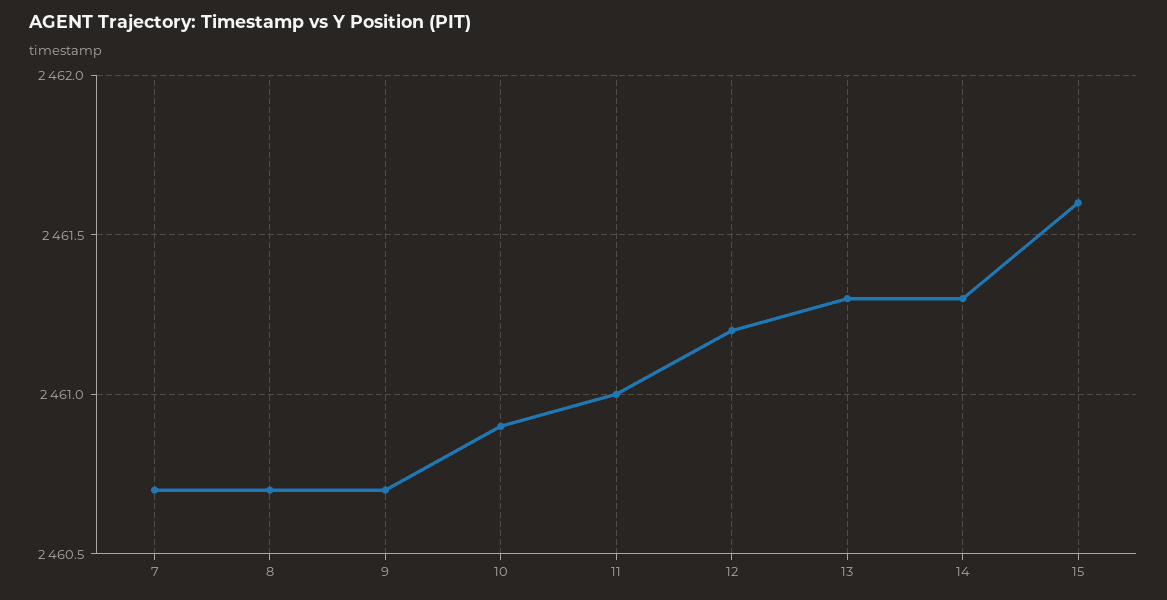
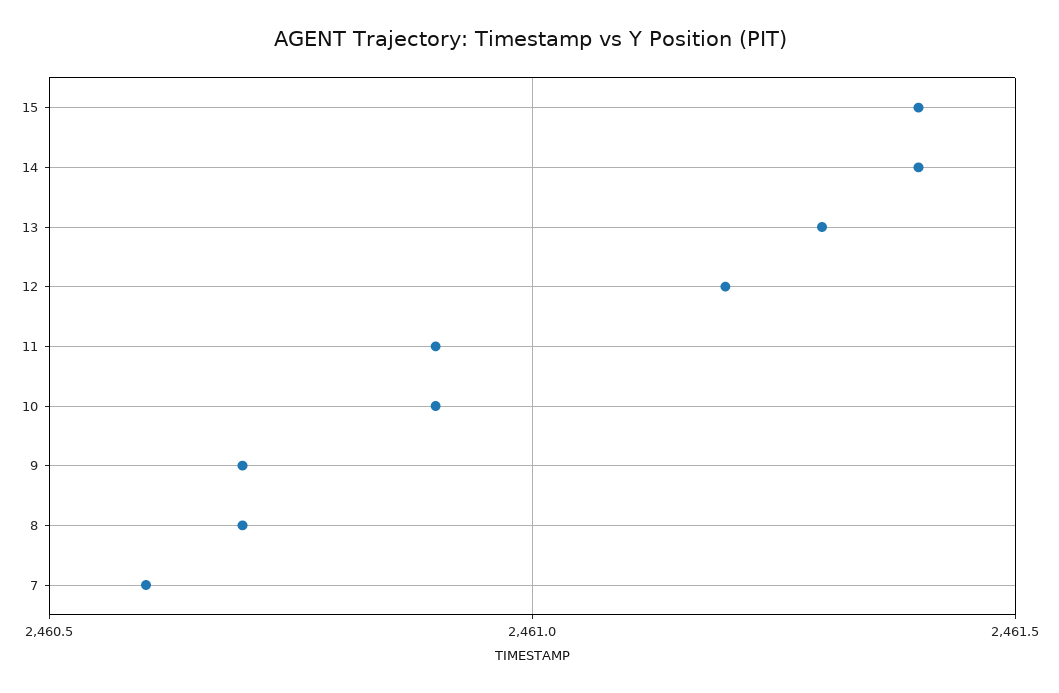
7: 2460.7 -> 2460.6
11: 2461 -> 2460.9
14: 2461.3 -> 2461.4
15: 2461.6 -> 2461.4

